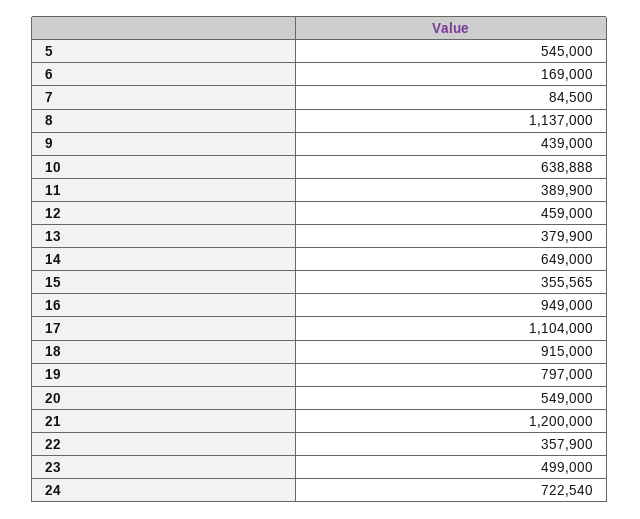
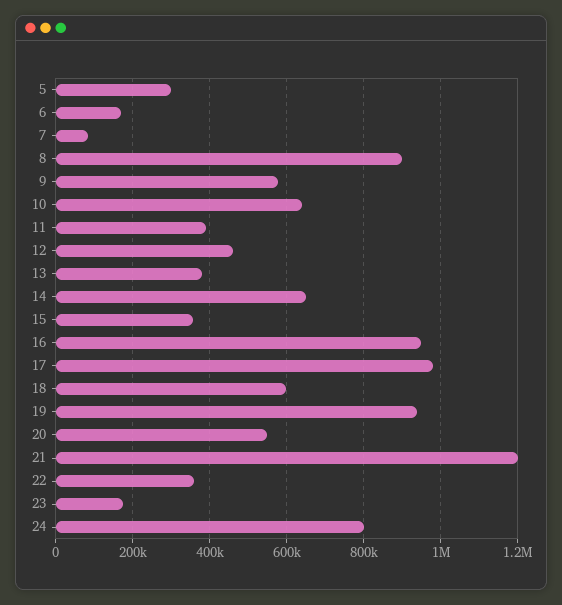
5: 545000 -> 300000
8: 1137000 -> 900000
9: 439000 -> 580000
17: 1104000 -> 980000
18: 915000 -> 600000
19: 797000 -> 940000
23: 499000 -> 180000
24: 722540 -> 800000

